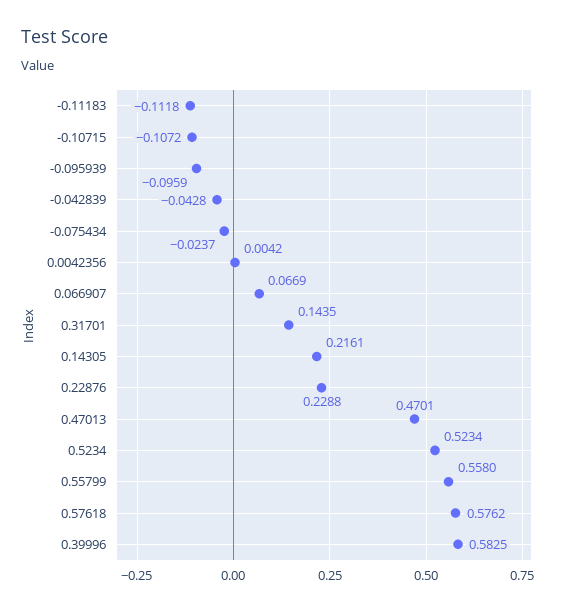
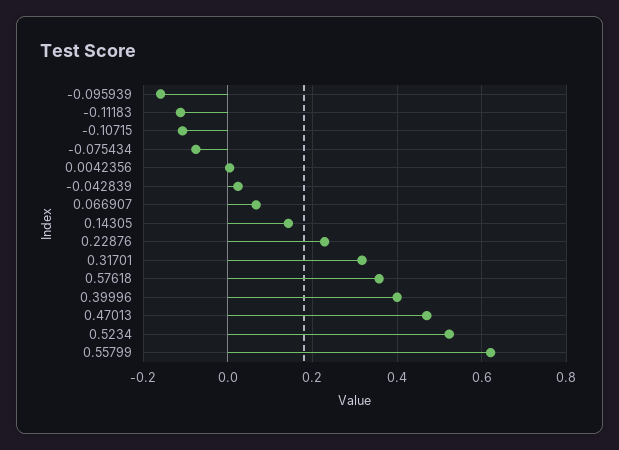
-0.095939: -0.0959 -> -0.16
-0.042839: -0.0428 -> 0.02
-0.075434: -0.0237 -> -0.08
0.31701: 0.1435 -> 0.32
0.14305: 0.2161 -> 0.14
0.55799: 0.558 -> 0.62
0.57618: 0.5762 -> 0.36
0.39996: 0.5825 -> 0.4

